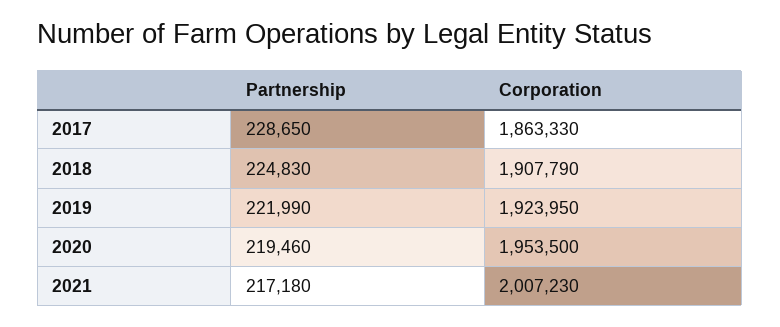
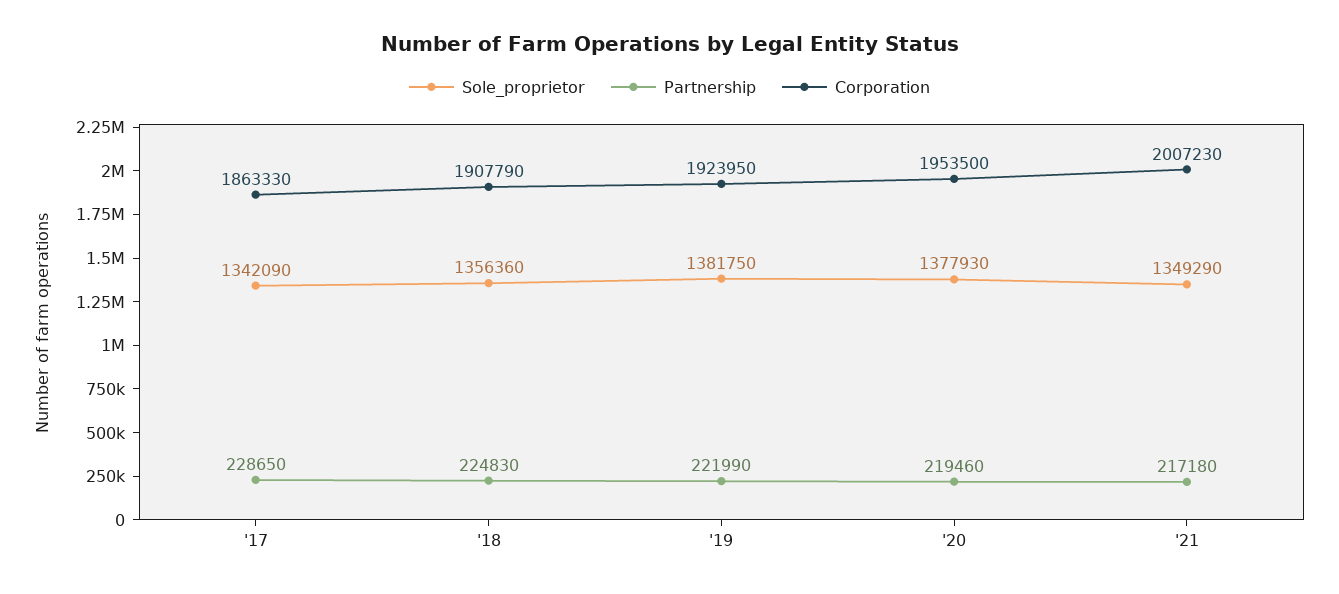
Sole_proprietor, 2017: none -> 1342090
Sole_proprietor, 2018: none -> 1356360
Sole_proprietor, 2019: none -> 1381750
Sole_proprietor, 2020: none -> 1377930
Sole_proprietor, 2021: none -> 1349290

